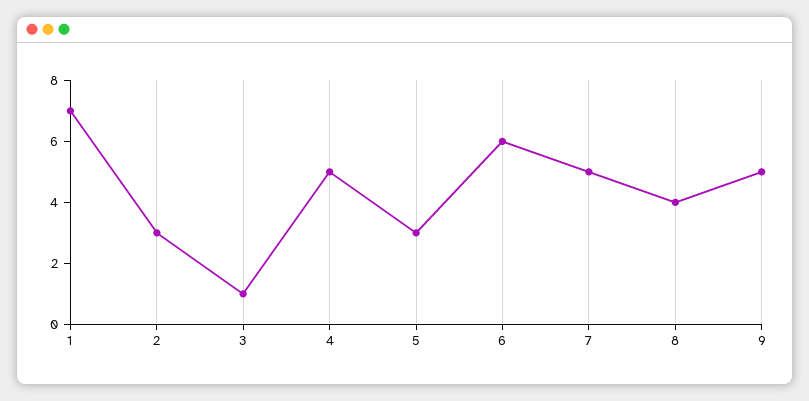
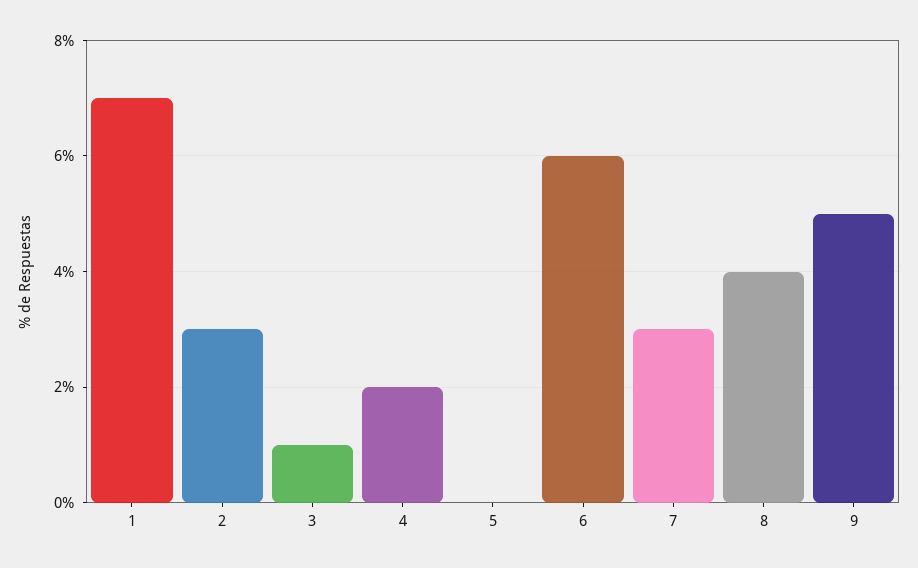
4: 5 -> 2
5: 3 -> 0
7: 5 -> 3

